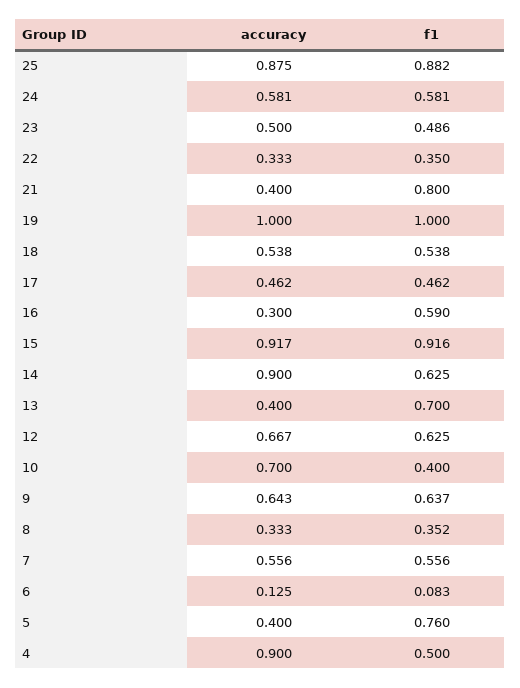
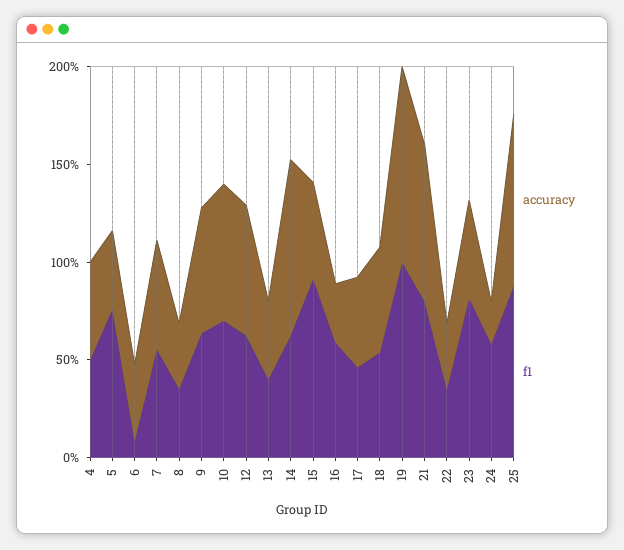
accuracy, 24: 0.581 -> 0.2
f1, 23: 0.486 -> 0.8
accuracy, 21: 0.4 -> 0.8
accuracy, 15: 0.917 -> 0.5
f1, 13: 0.7 -> 0.4
f1, 10: 0.4 -> 0.7
accuracy, 6: 0.125 -> 0.4
accuracy, 4: 0.9 -> 0.5

